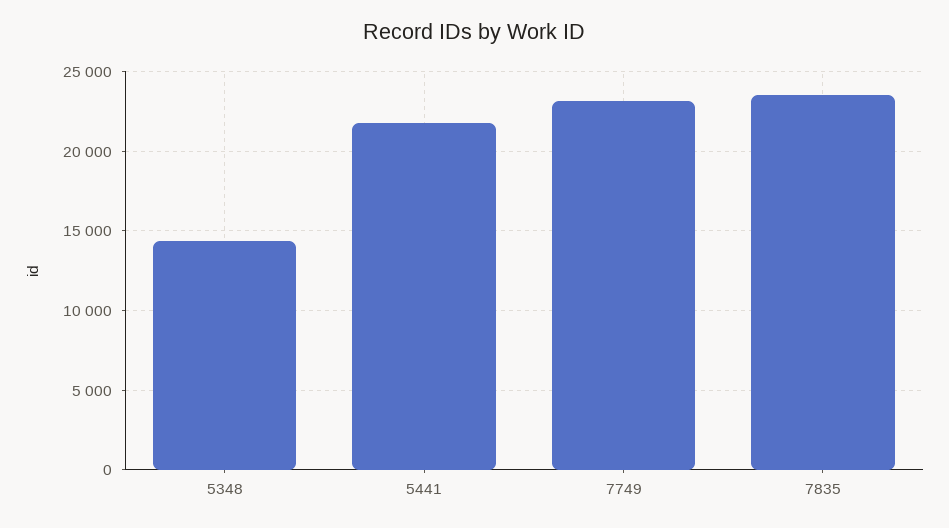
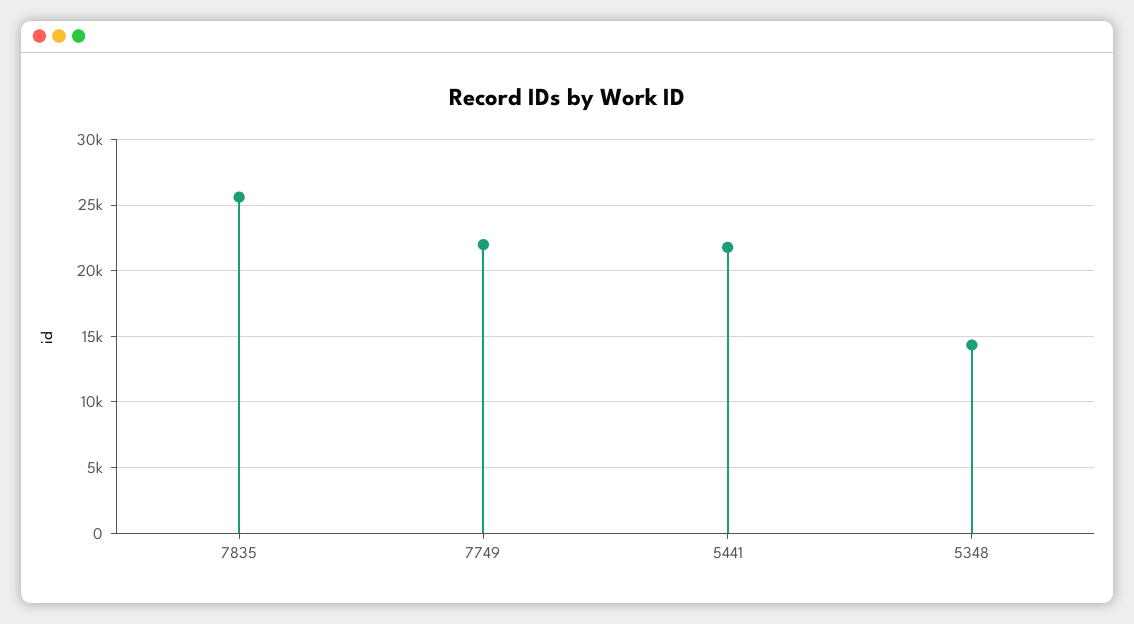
7749: 23000 -> 22000
7835: 23500 -> 25500

